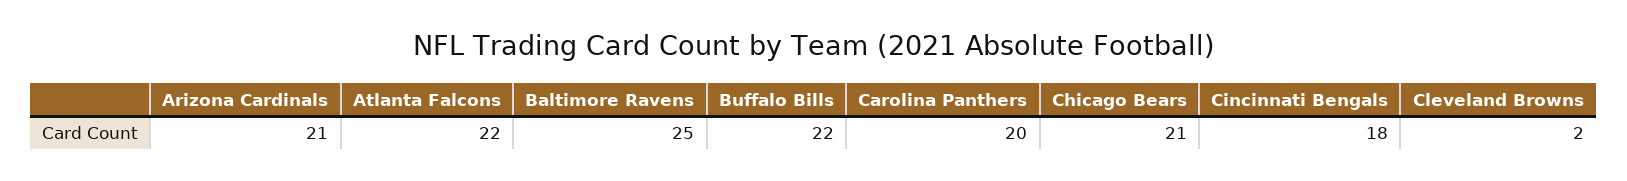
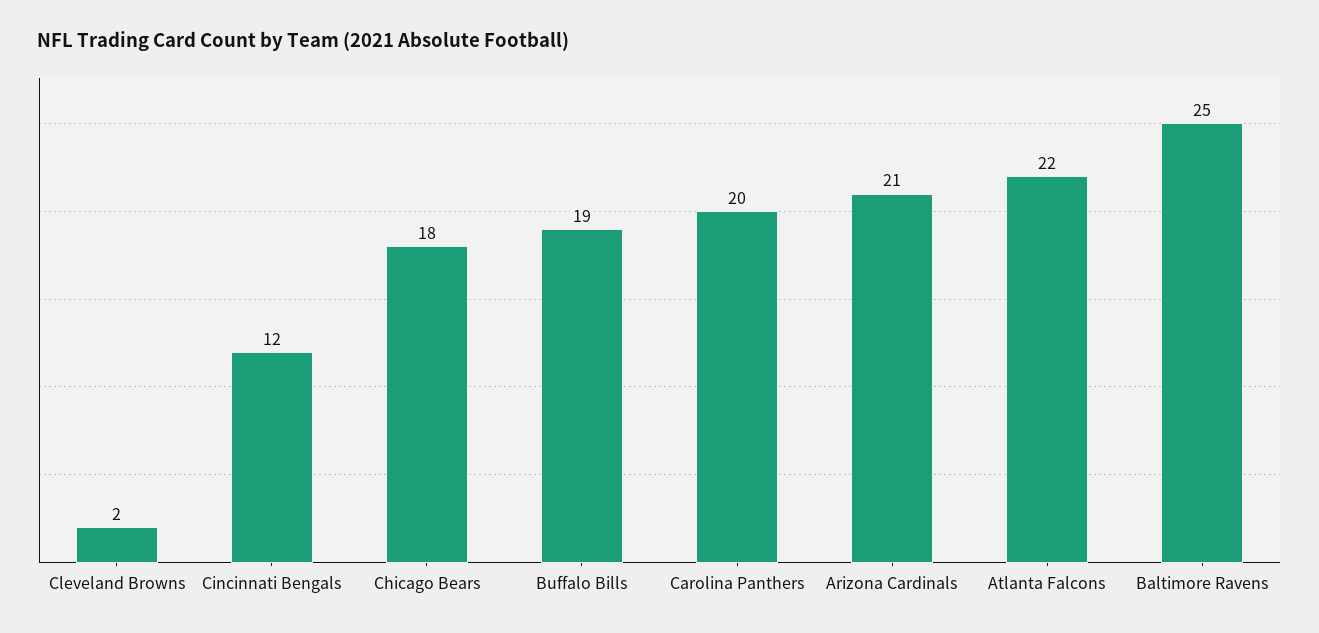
Buffalo Bills: 22 -> 19
Chicago Bears: 21 -> 18
Cincinnati Bengals: 18 -> 12

